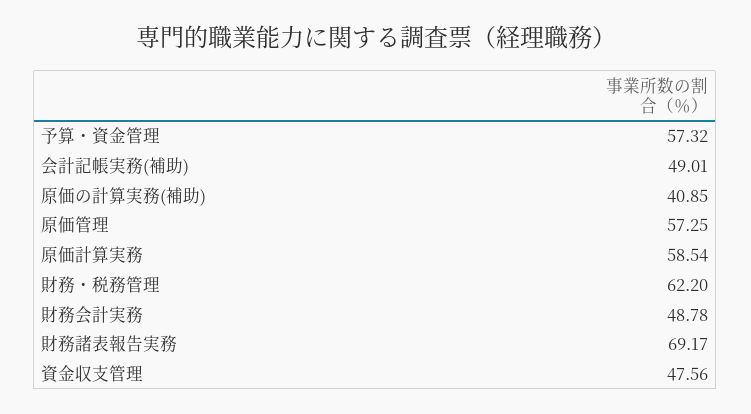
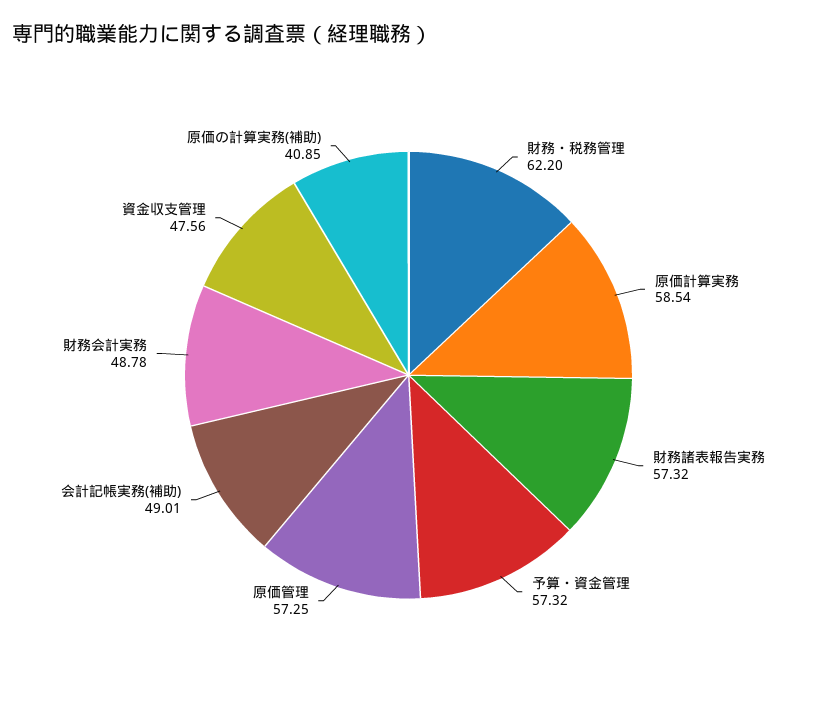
財務諸表報告実務: 69.17 -> 57.32

